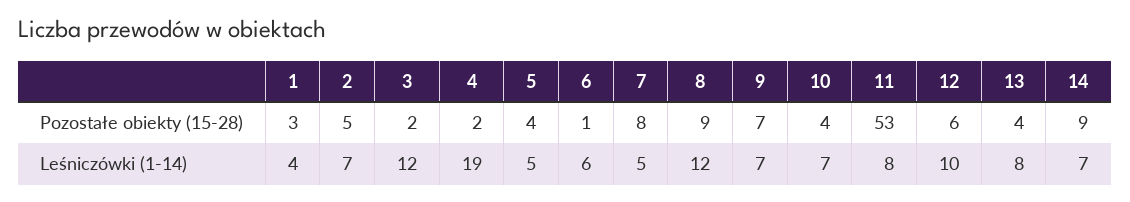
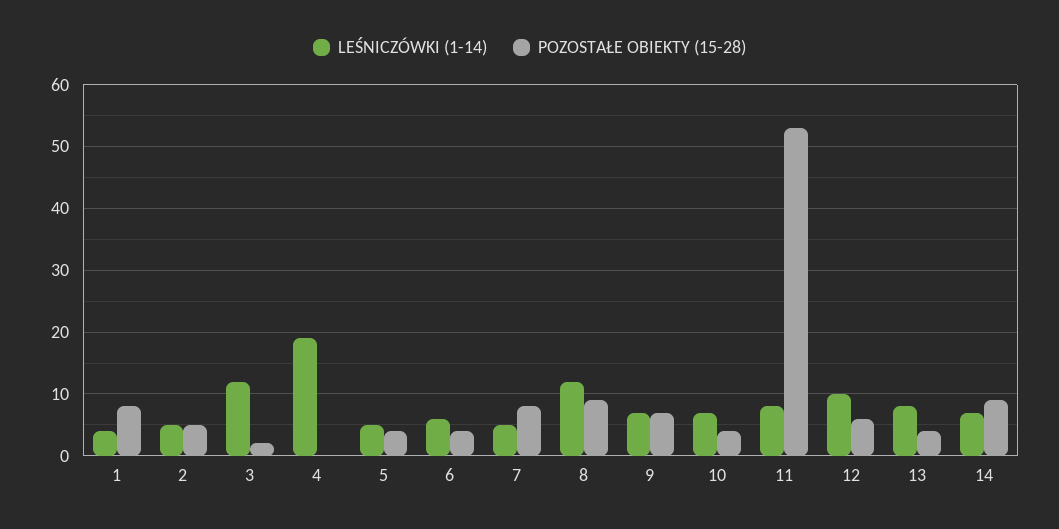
Pozostałe obiekty (15-28), 1: 3 -> 8
Pozostałe obiekty (15-28), 4: 2 -> 0
Pozostałe obiekty (15-28), 6: 1 -> 4
Leśniczówki (1-14), 2: 7 -> 5

